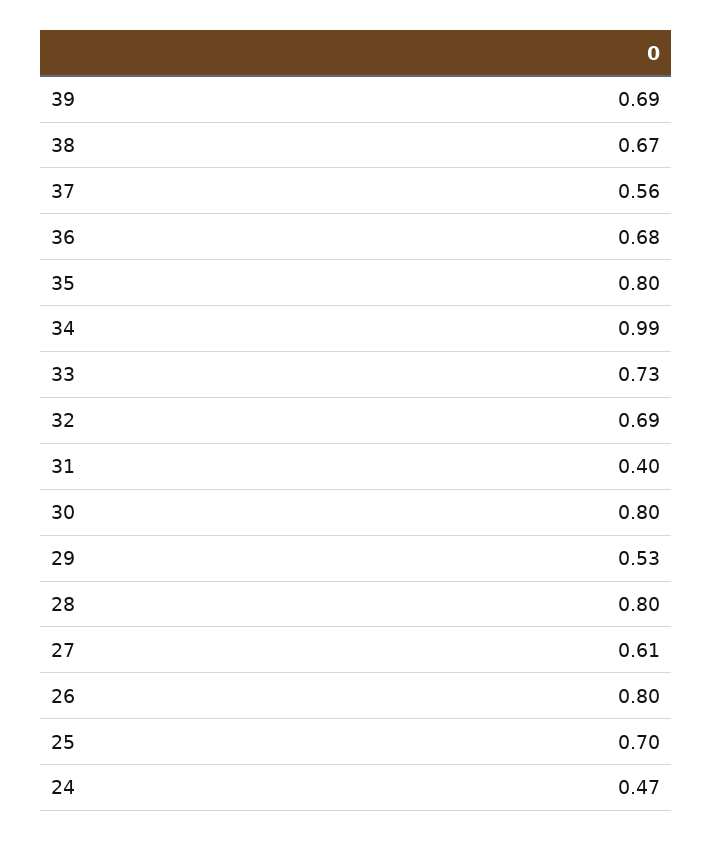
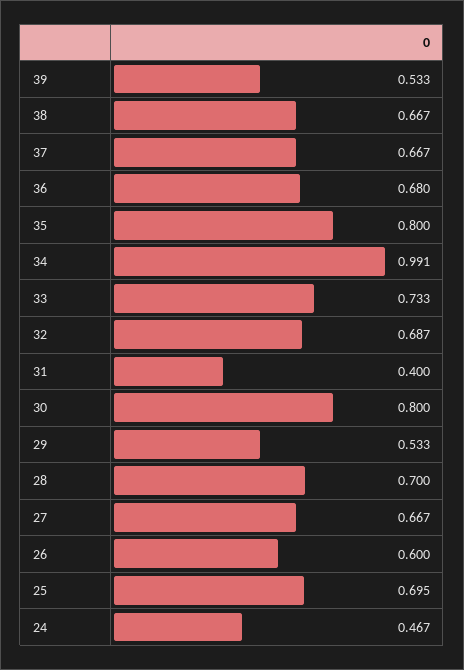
39: 0.69 -> 0.533
37: 0.56 -> 0.667
28: 0.8 -> 0.7
27: 0.61 -> 0.667
26: 0.8 -> 0.6

